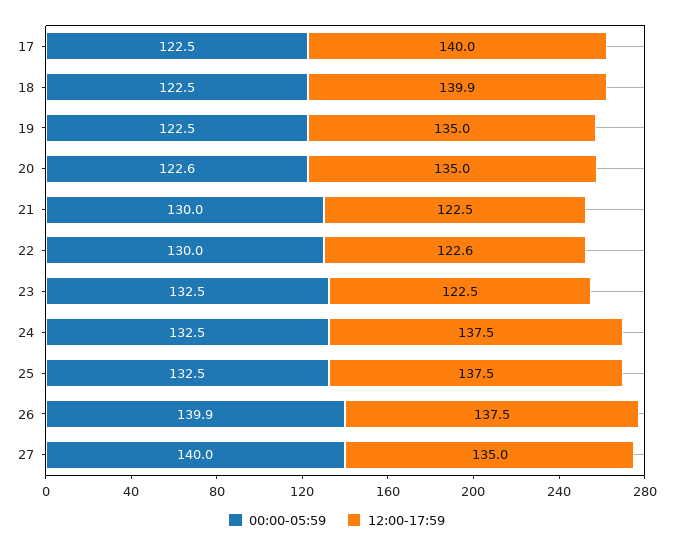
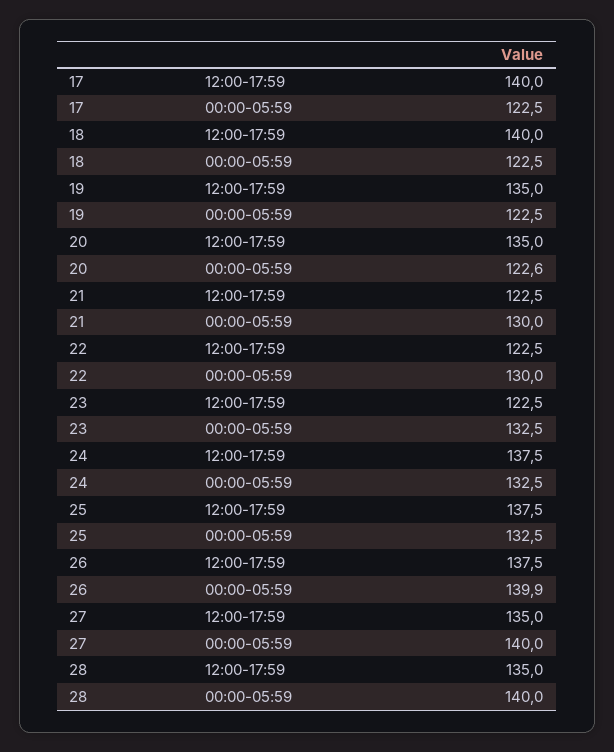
12:00-17:59, 18: 139.9 -> 140
12:00-17:59, 22: 122.6 -> 122.5
12:00-17:59, 28: none -> 135
00:00-05:59, 28: none -> 140

